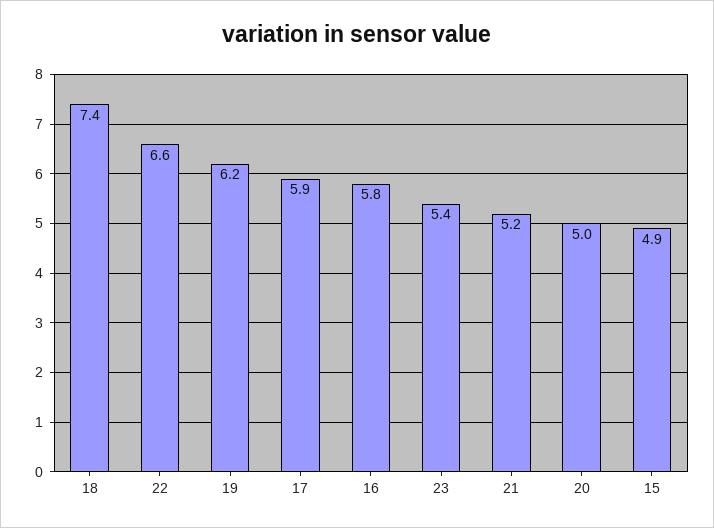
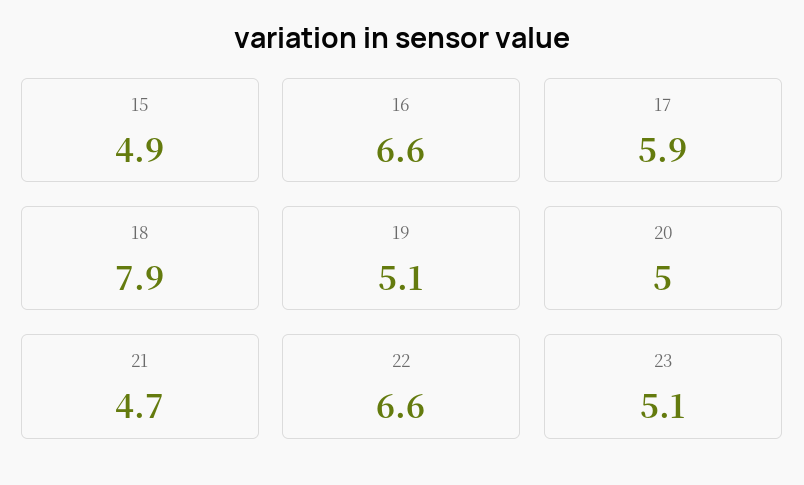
18: 7.4 -> 7.9
19: 6.2 -> 5.1
16: 5.8 -> 6.6
23: 5.4 -> 5.1
21: 5.2 -> 4.7

